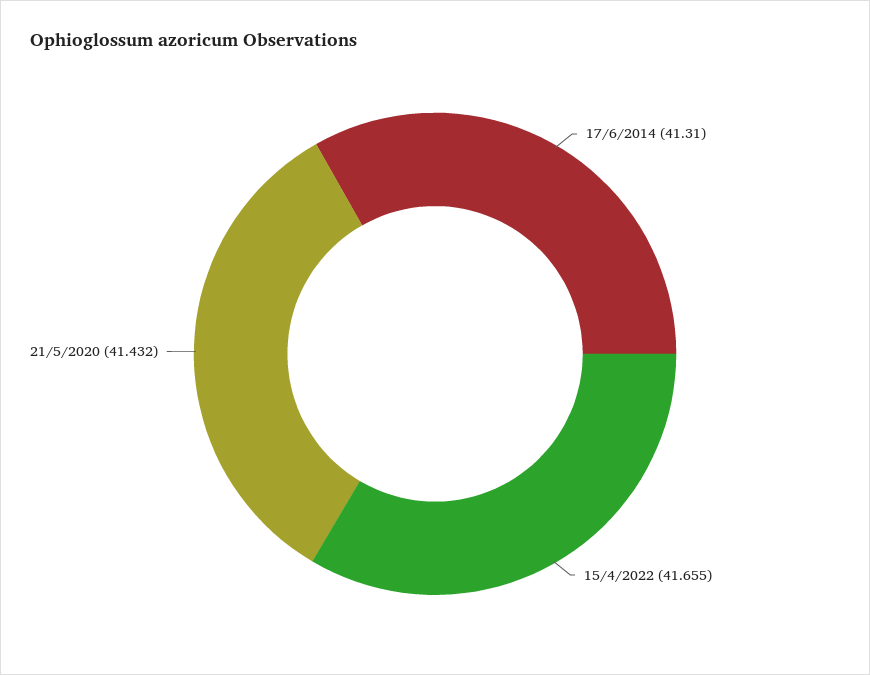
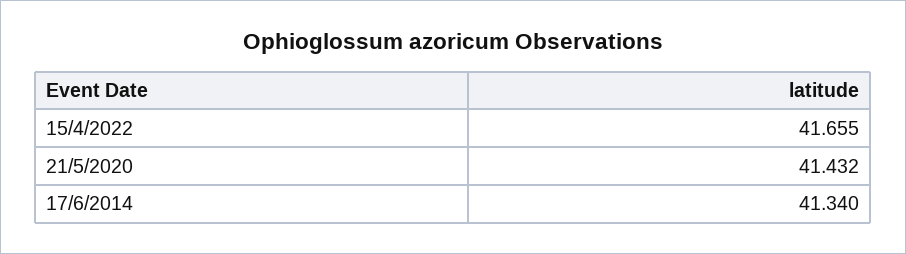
17/6/2014: 41.31 -> 41.34

